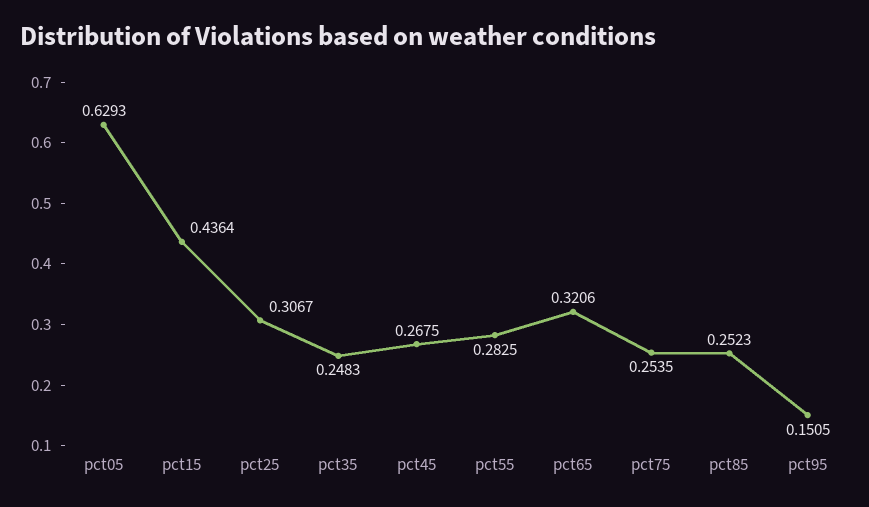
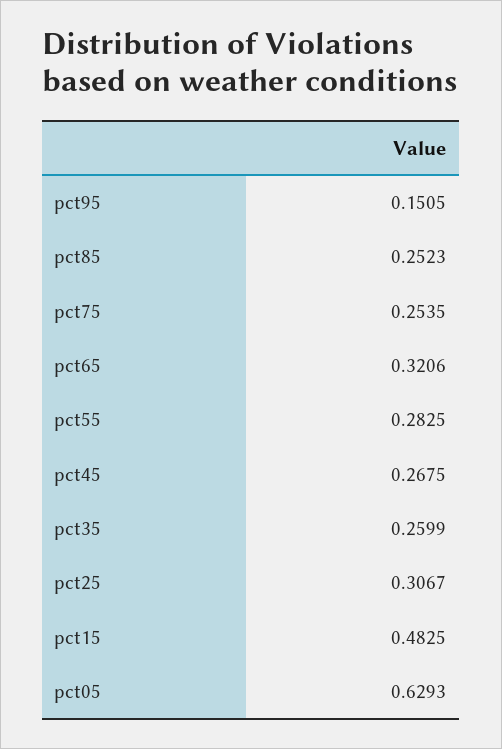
pct15: 0.4364 -> 0.4825
pct35: 0.2483 -> 0.2599

